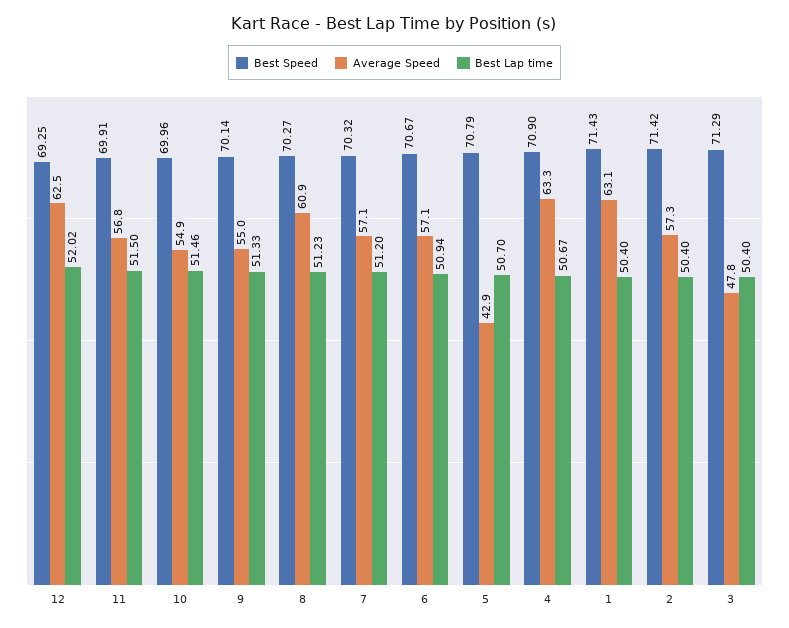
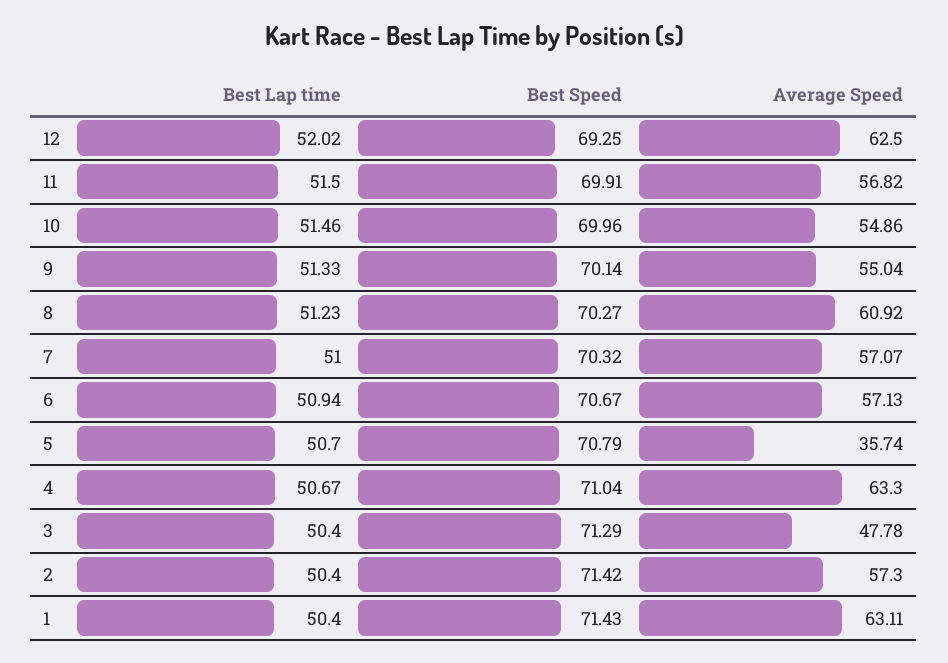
Best Lap time, 7: 51.2 -> 51
Average Speed, 5: 42.9 -> 35.74
Best Speed, 4: 70.9 -> 71.04

